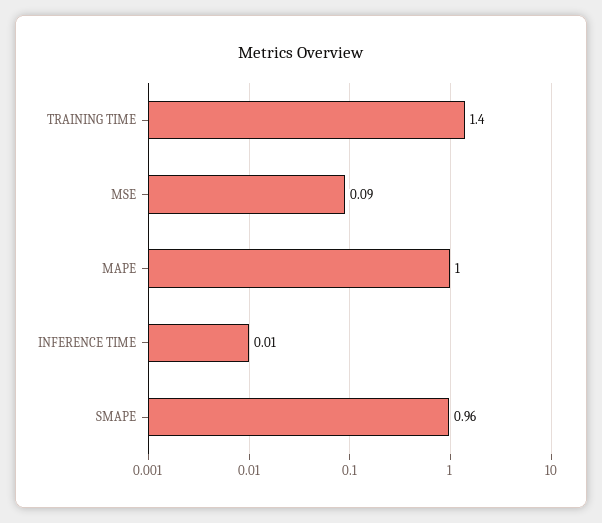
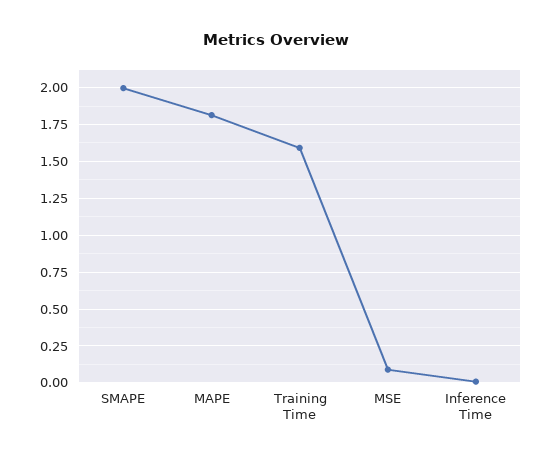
TRAINING TIME: 1.4 -> 1.6
MAPE: 1 -> 1.8
SMAPE: 0.96 -> 2

